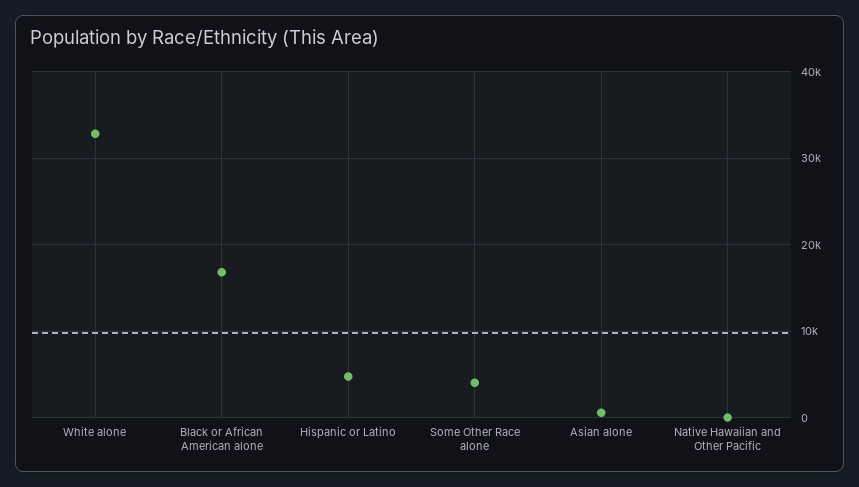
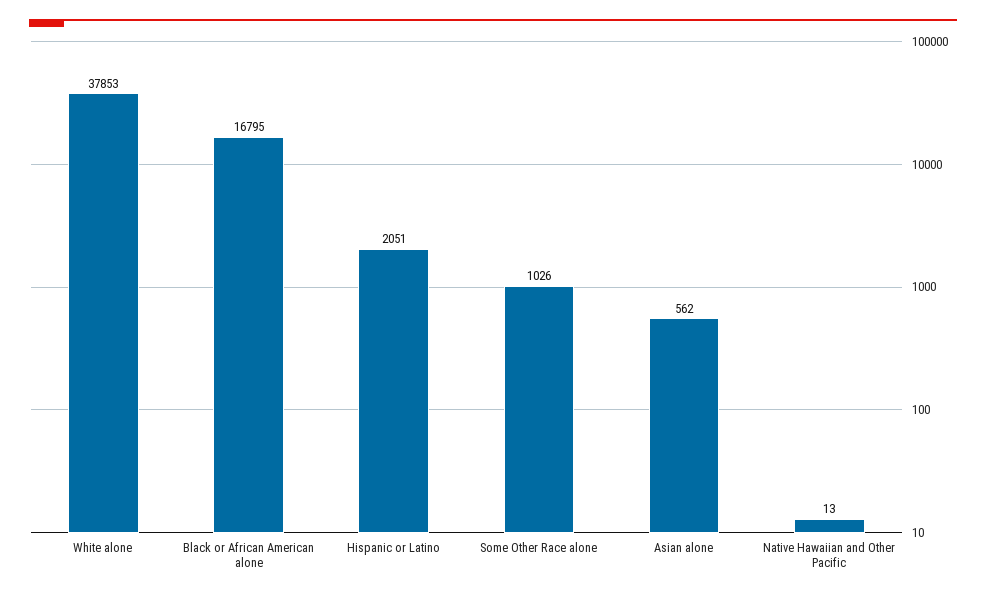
White alone: 33000 -> 37853
Hispanic or Latino: 5000 -> 2051
Some Other Race alone: 4000 -> 1026

